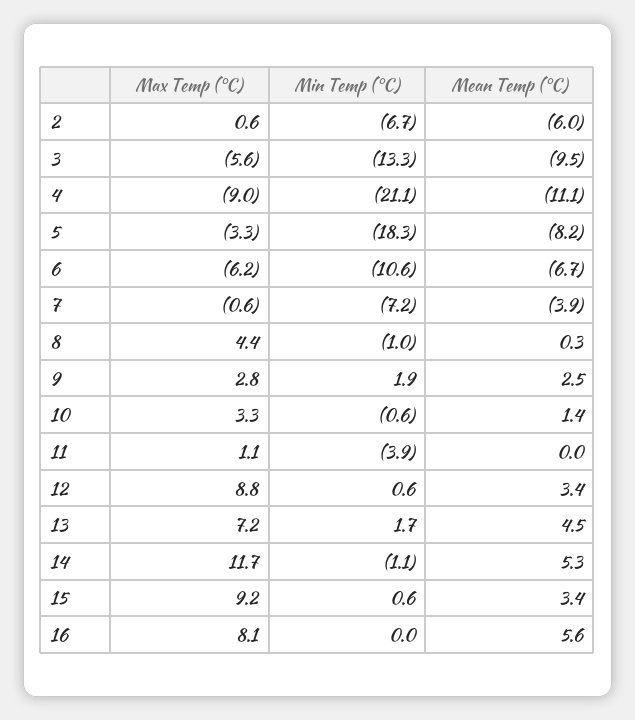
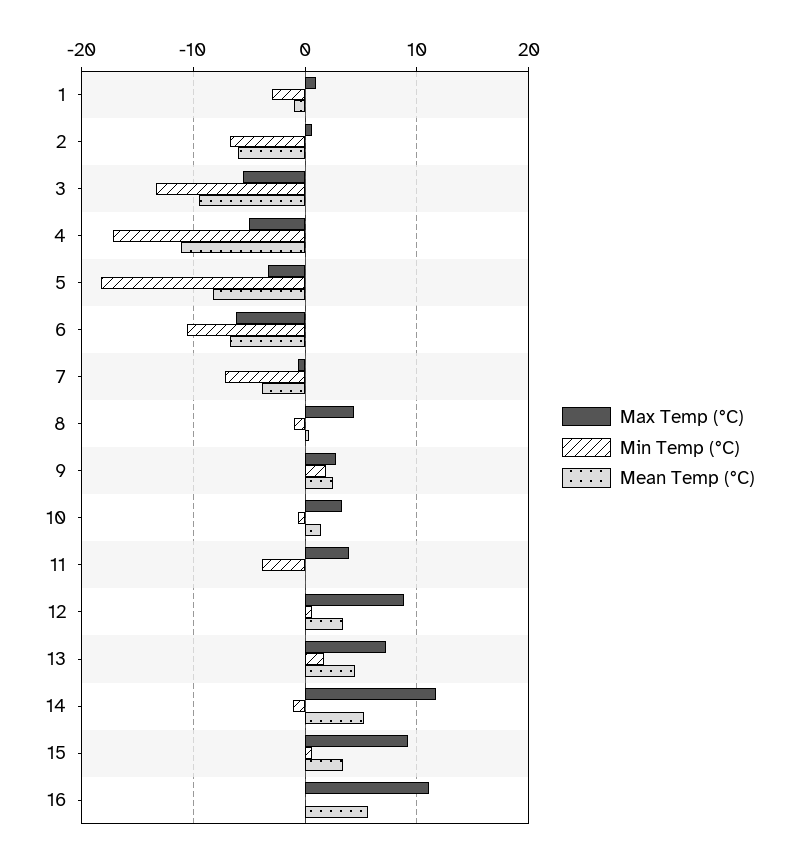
Max Temp (°C), 4: -9 -> -5
Min Temp (°C), 4: -21.1 -> -17
Max Temp (°C), 11: 1.1 -> 4
Max Temp (°C), 16: 8.1 -> 11
Max Temp (°C), 1: none -> 1
Min Temp (°C), 1: none -> -3
Mean Temp (°C), 1: none -> -1

